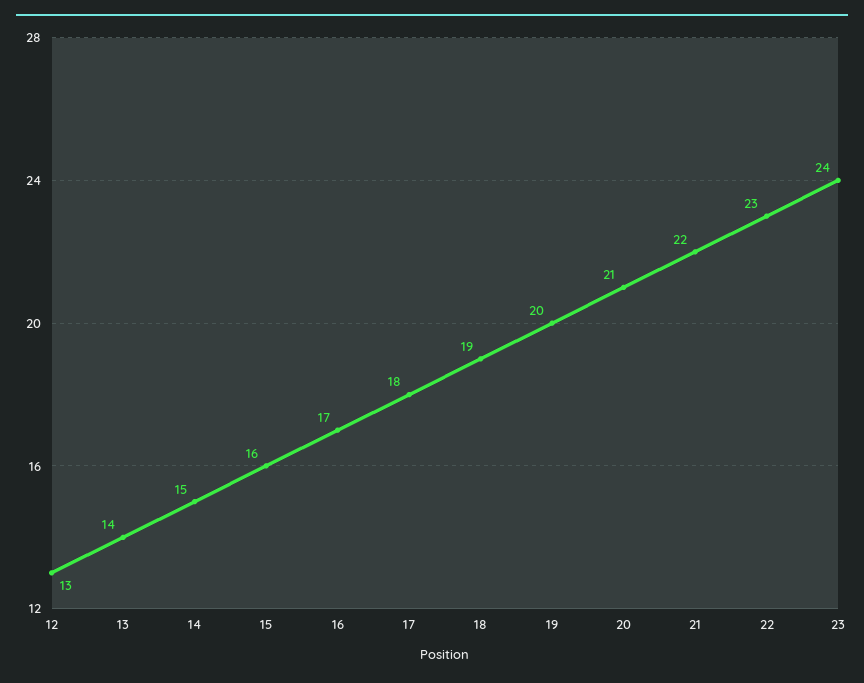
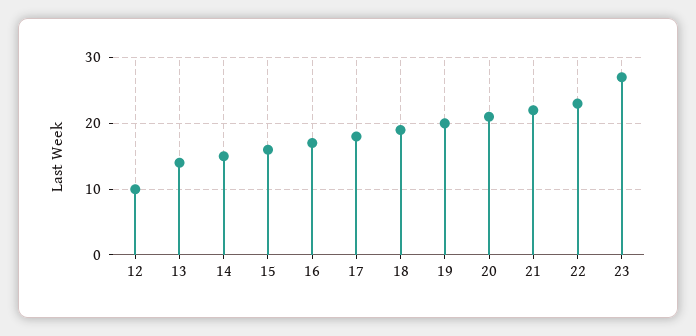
12: 13 -> 10
23: 24 -> 27

